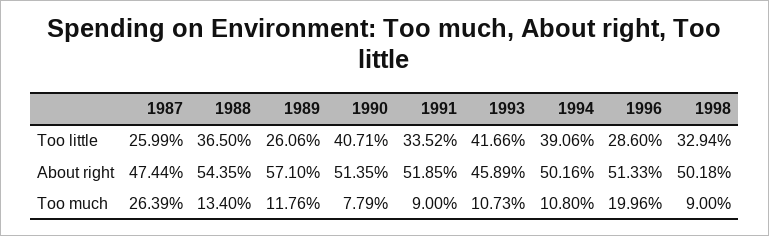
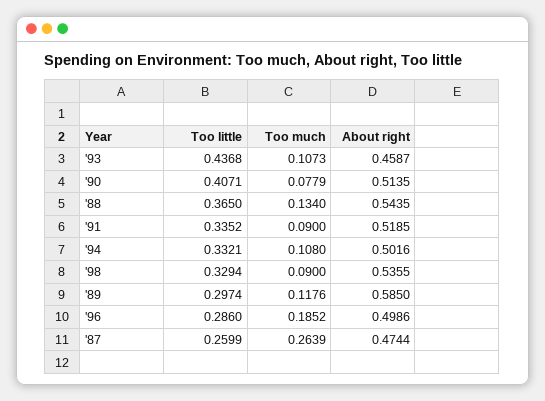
1989, Too little: 0.2606 -> 0.2974
1993, Too little: 0.4166 -> 0.4368
1994, Too little: 0.3906 -> 0.3321
1989, About right: 0.571 -> 0.585
1993, About right: 0.4589 -> 0.4587
1996, About right: 0.5133 -> 0.4986
1998, About right: 0.5018 -> 0.5355
1996, Too much: 0.1996 -> 0.1852

